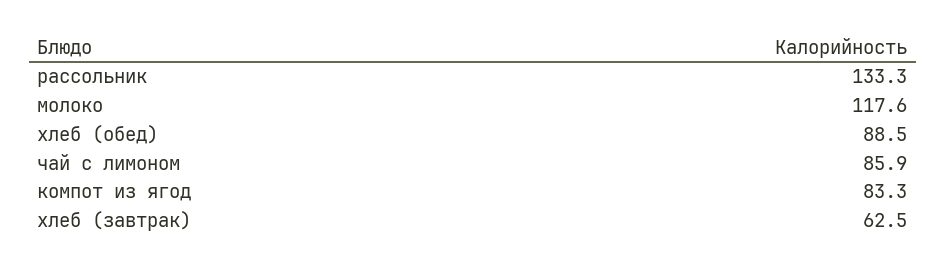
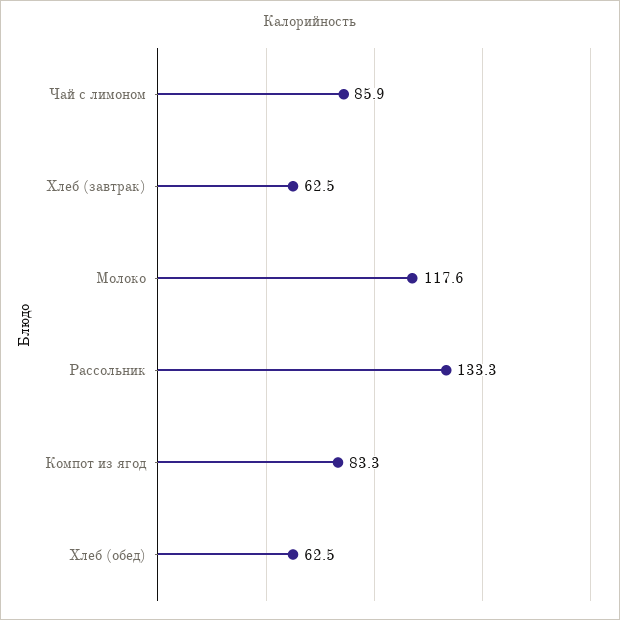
хлеб (обед): 88.5 -> 62.5

